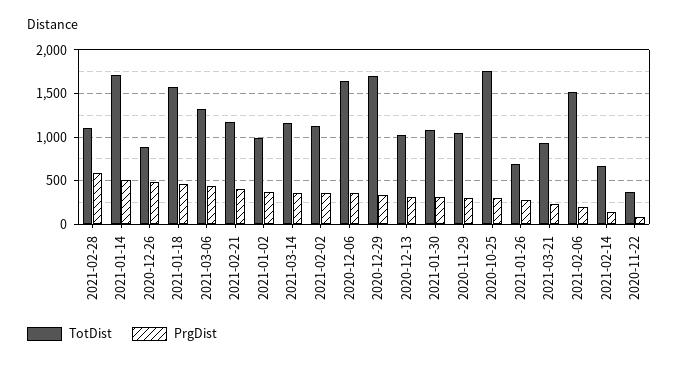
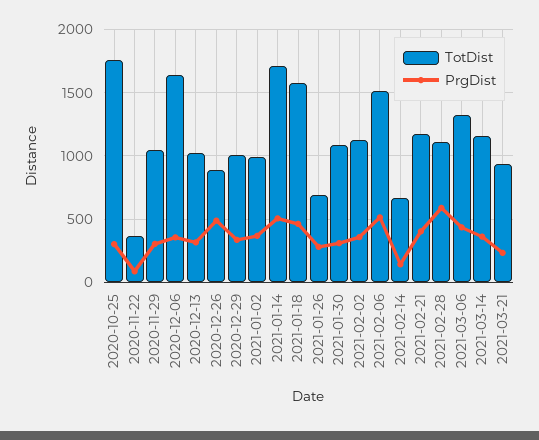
TotDist, 2020-12-29: 1700 -> 1000
PrgDist, 2021-02-06: 200 -> 500

